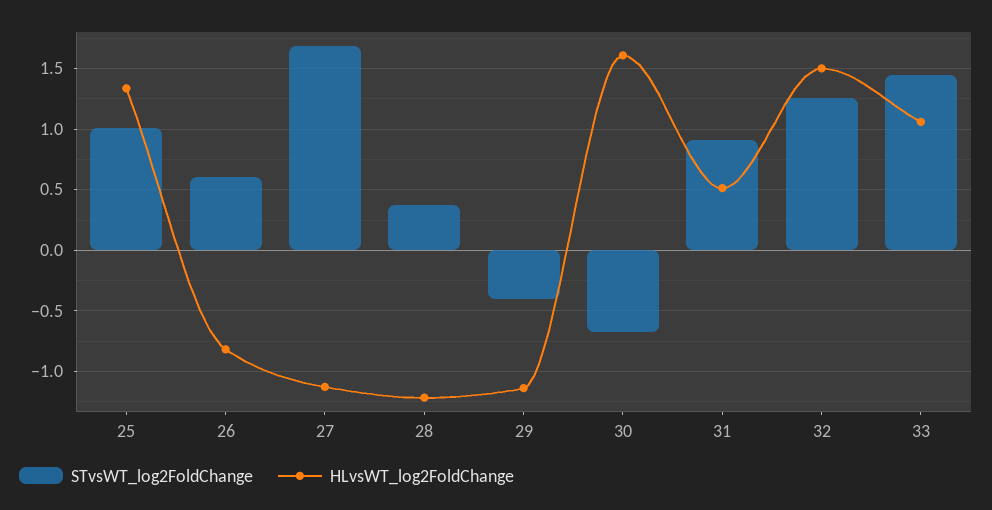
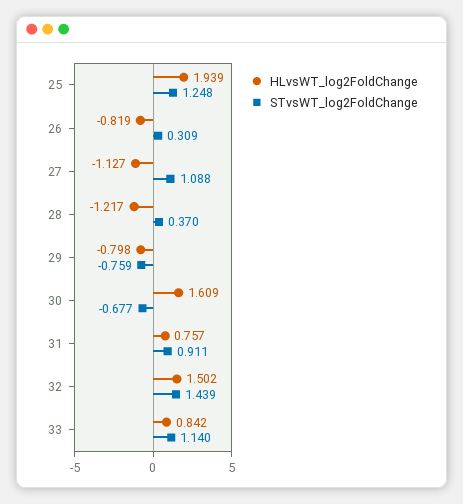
STvsWT_log2FoldChange, 25: 1 -> 1.248
HLvsWT_log2FoldChange, 25: 1.35 -> 1.939
STvsWT_log2FoldChange, 26: 0.6 -> 0.309
STvsWT_log2FoldChange, 27: 1.7 -> 1.088
STvsWT_log2FoldChange, 29: -0.4 -> -0.759
HLvsWT_log2FoldChange, 29: -1.15 -> -0.798
HLvsWT_log2FoldChange, 31: 0.5 -> 0.757
STvsWT_log2FoldChange, 32: 1.25 -> 1.439
STvsWT_log2FoldChange, 33: 1.45 -> 1.14
HLvsWT_log2FoldChange, 33: 1.05 -> 0.842

